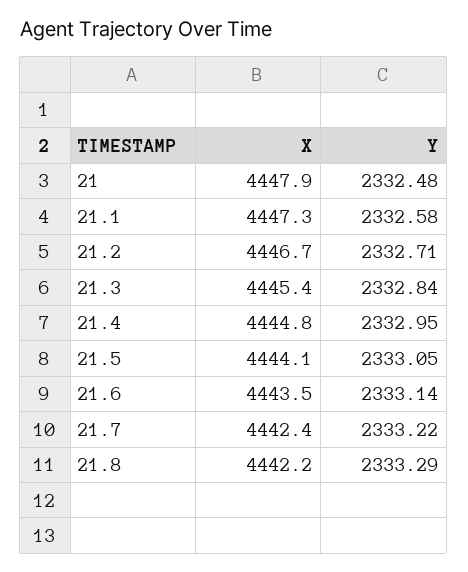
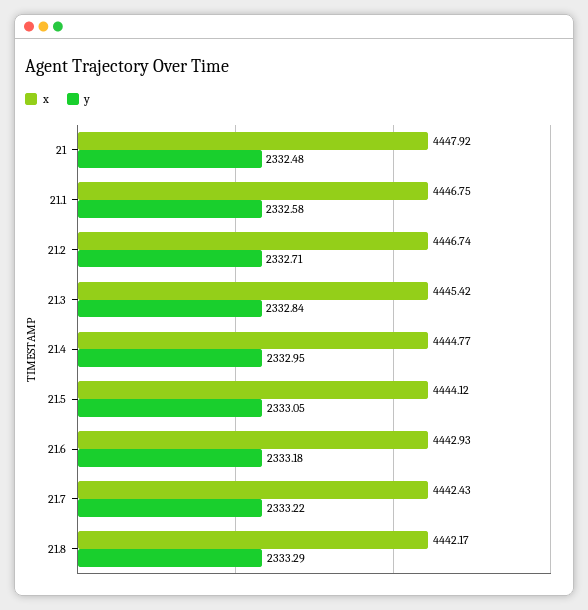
X, 21.1: 4447.3 -> 4446.75
X, 21.6: 4443.5 -> 4442.93
Y, 21.6: 2333.14 -> 2333.18

